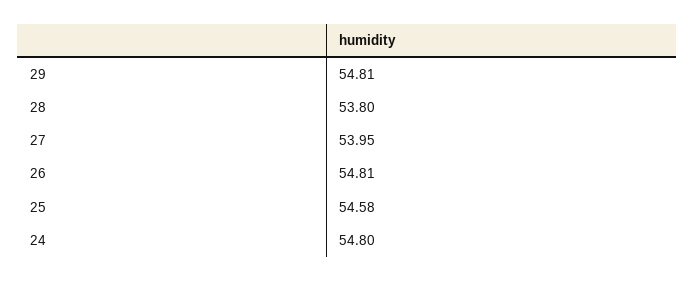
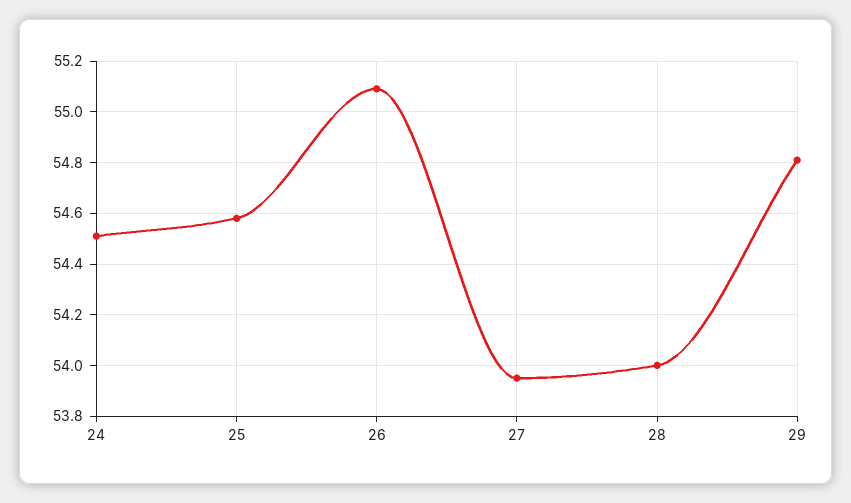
28: 53.8 -> 54
26: 54.81 -> 55.1
24: 54.8 -> 54.5

